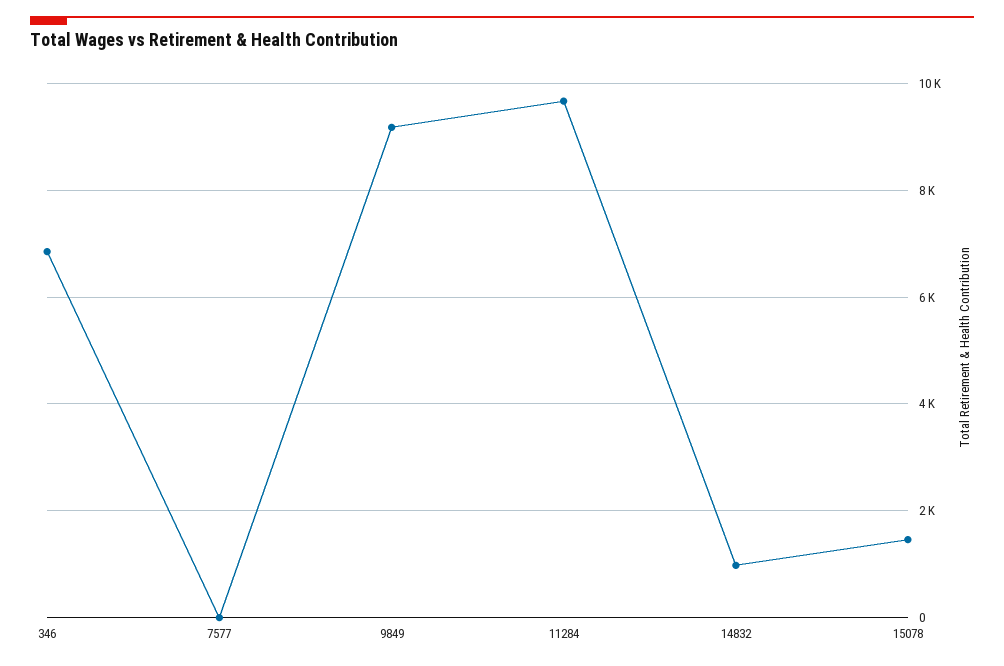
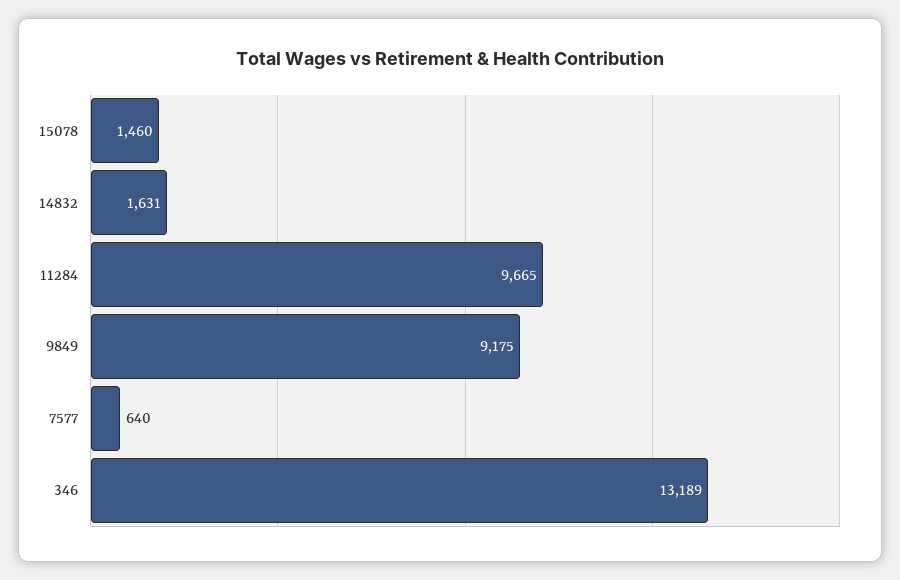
346: 6800 -> 13189
7577: 0 -> 640
14832: 1000 -> 1631

